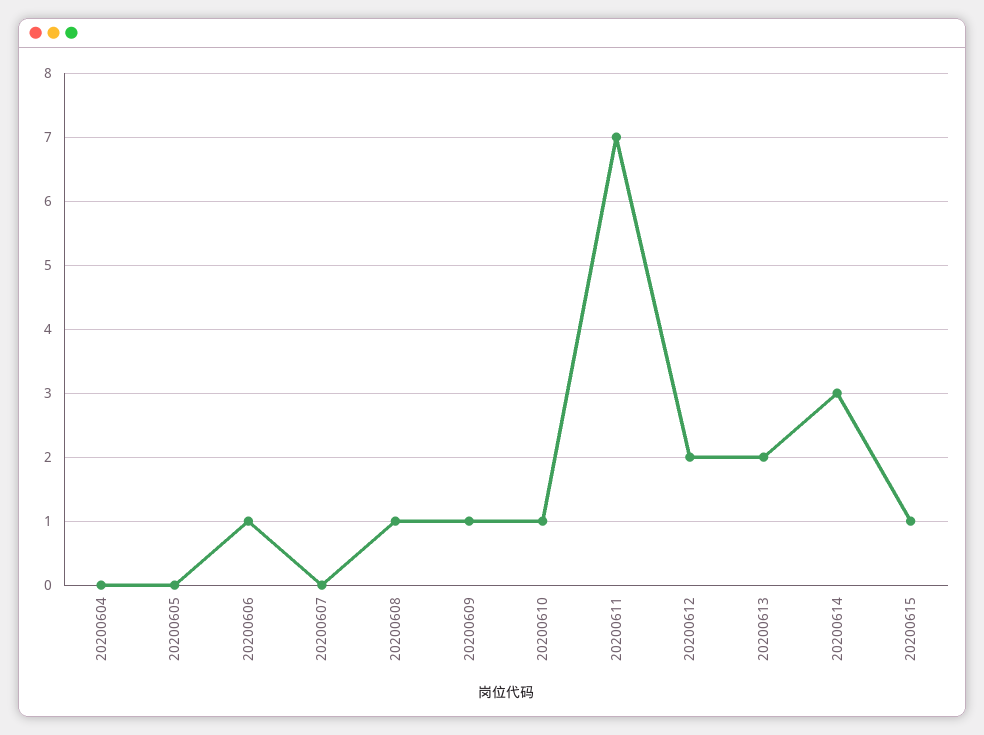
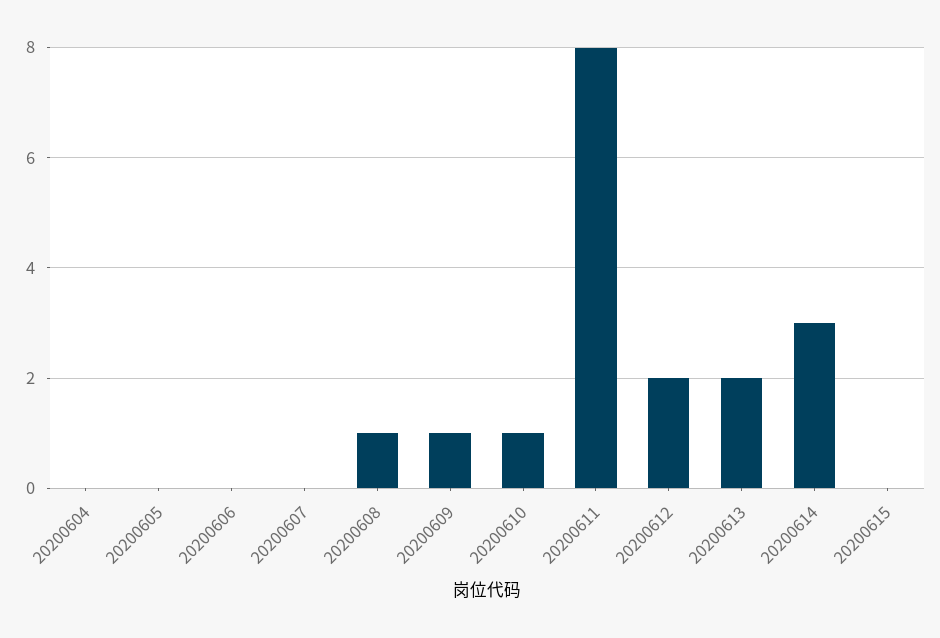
20200606: 1 -> 0
20200611: 7 -> 8
20200615: 1 -> 0

